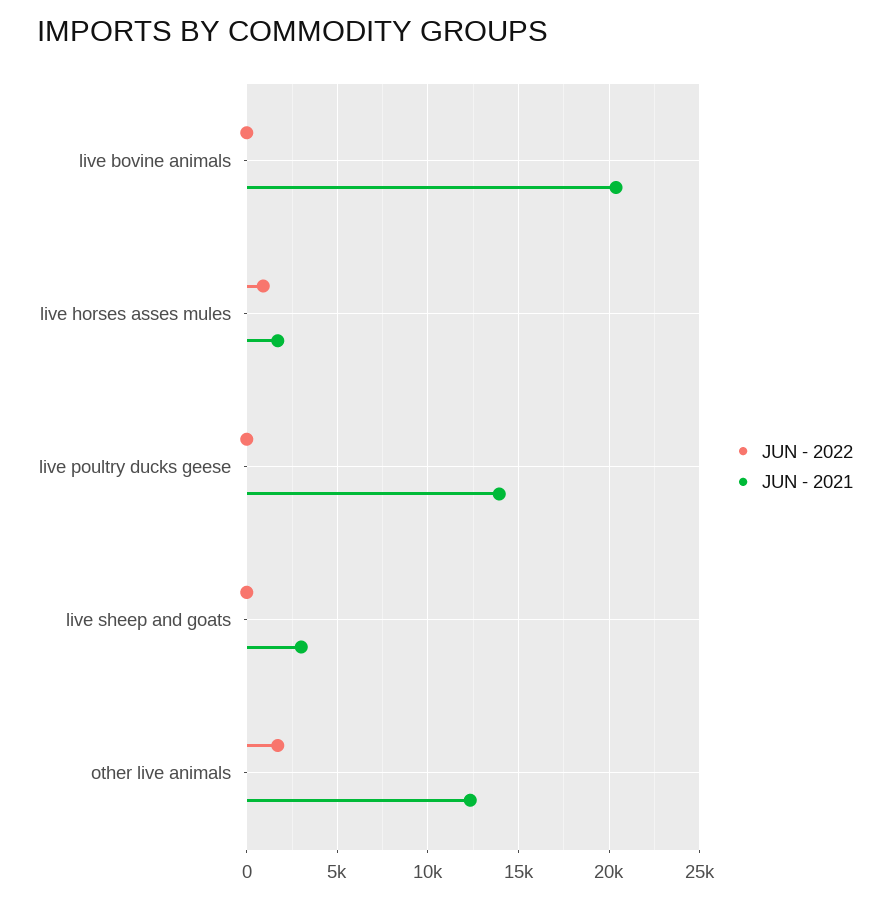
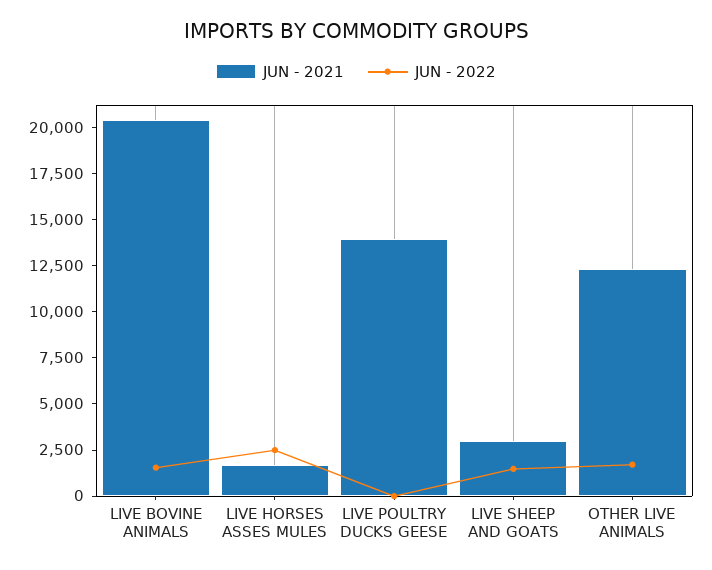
JUN - 2022, live bovine animals: 0 -> 1500
JUN - 2022, live horses asses mules: 1000 -> 2500
JUN - 2022, live sheep and goats: 0 -> 1500

